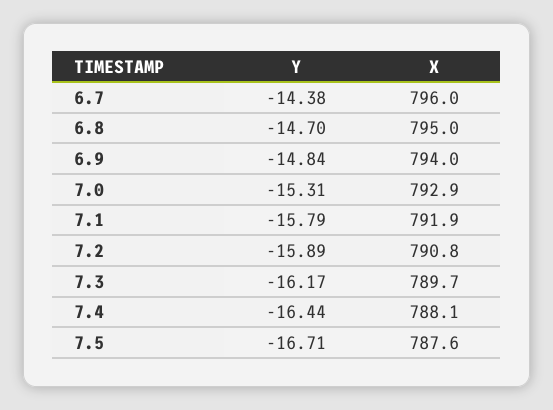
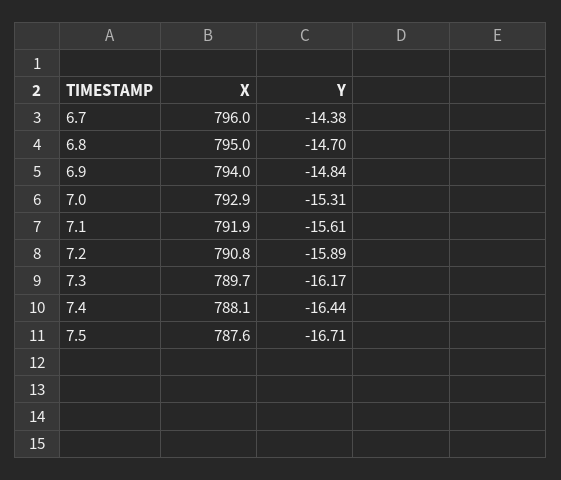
Y, 7.1: -15.79 -> -15.61

